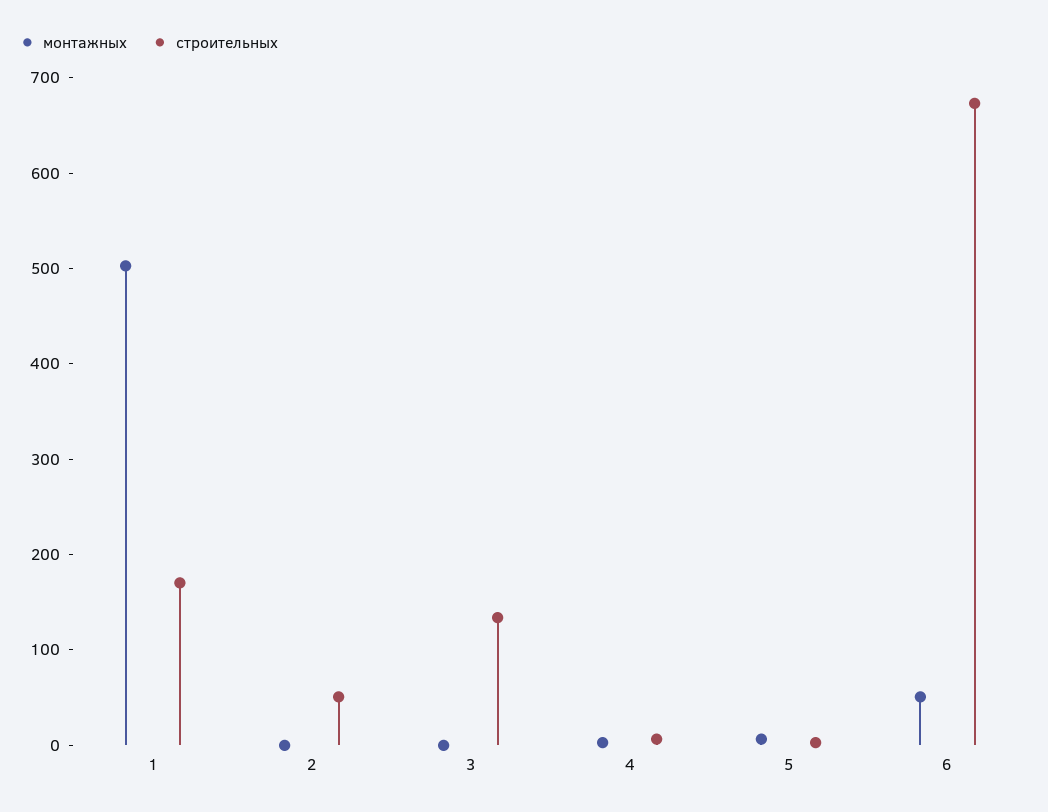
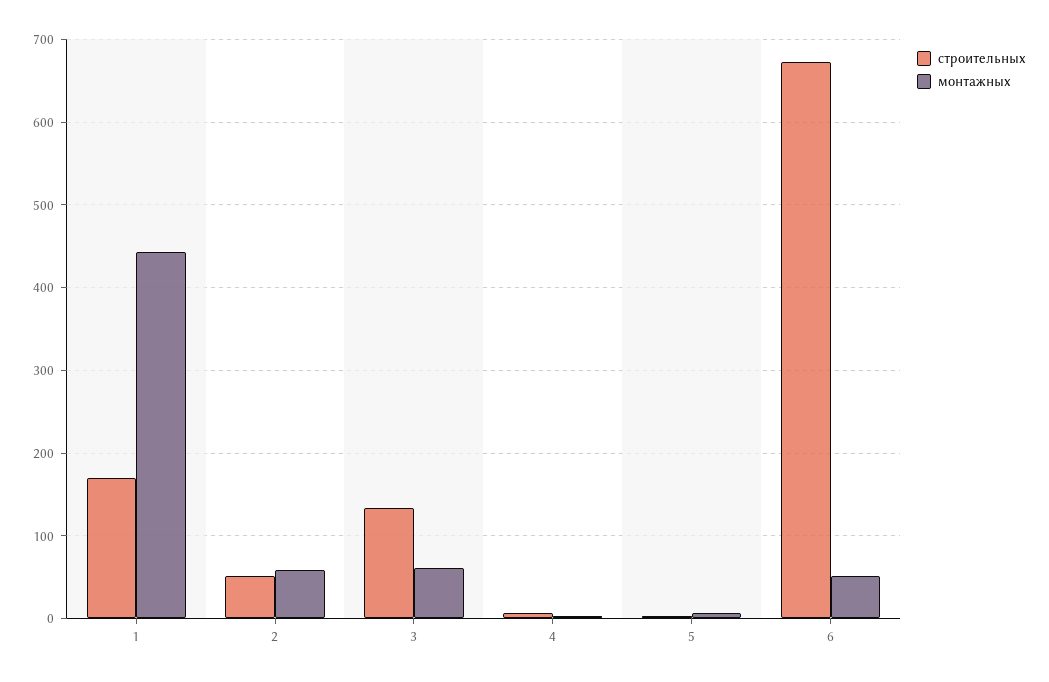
монтажных, 1: 500 -> 440
монтажных, 2: 0 -> 60
монтажных, 3: 0 -> 60

